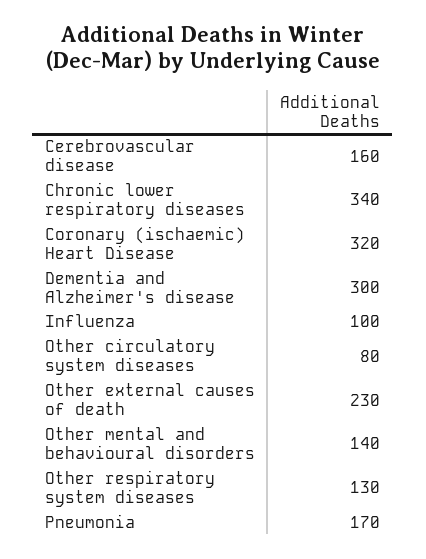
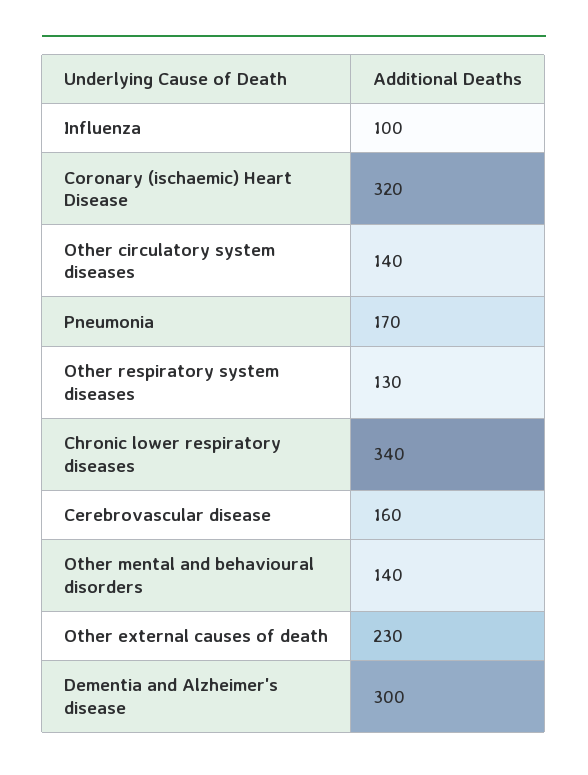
Other circulatory system diseases: 80 -> 140

